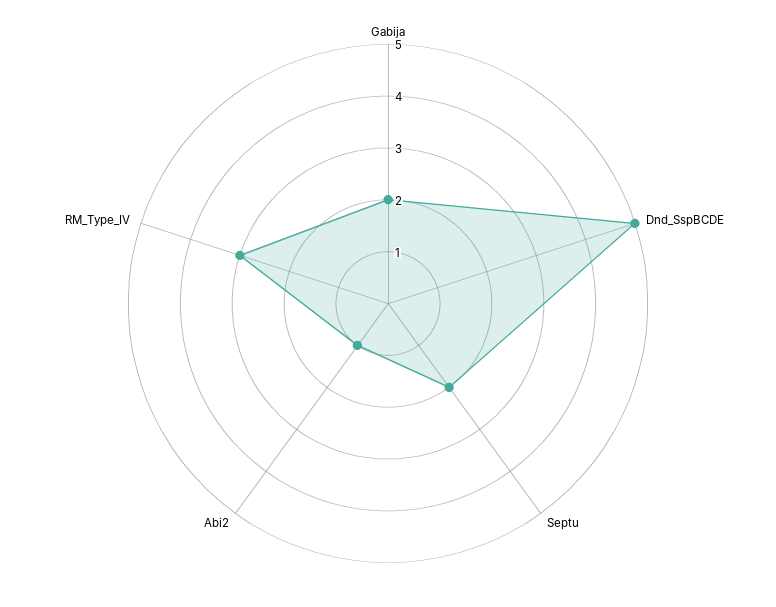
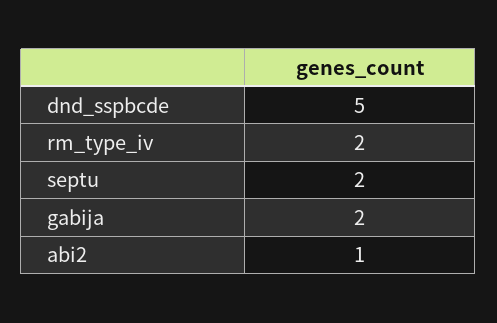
RM_Type_IV: 3 -> 2

